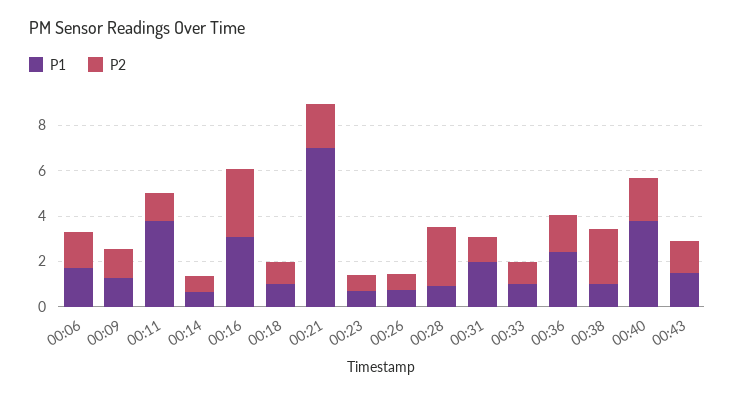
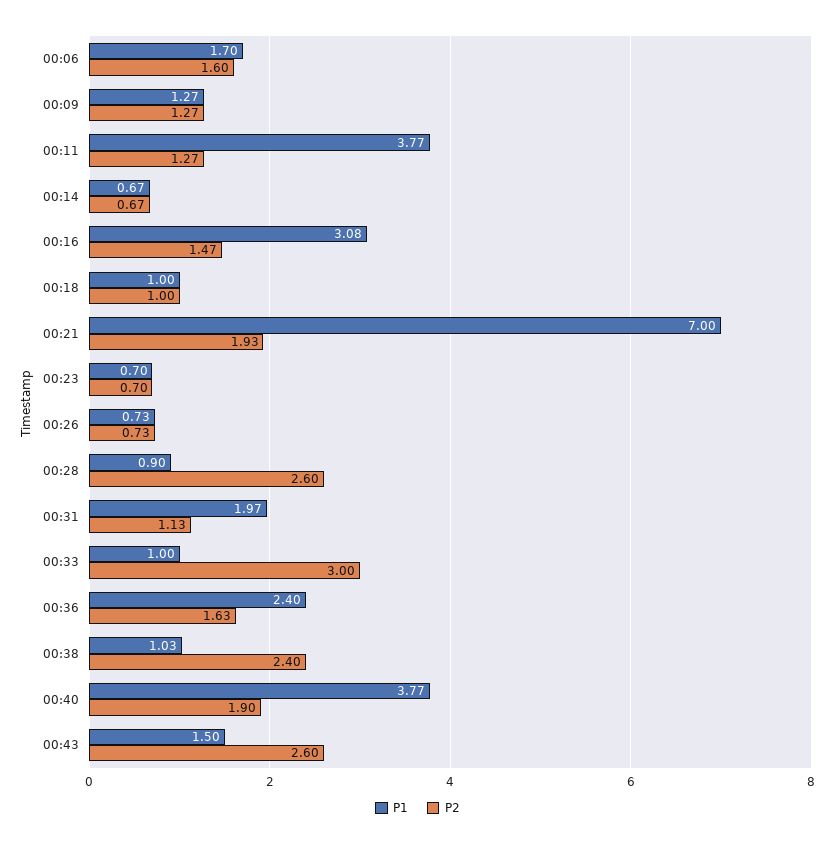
P2, 00:16: 3 -> 1.47
P2, 00:33: 1 -> 3
P2, 00:43: 1.5 -> 2.6

